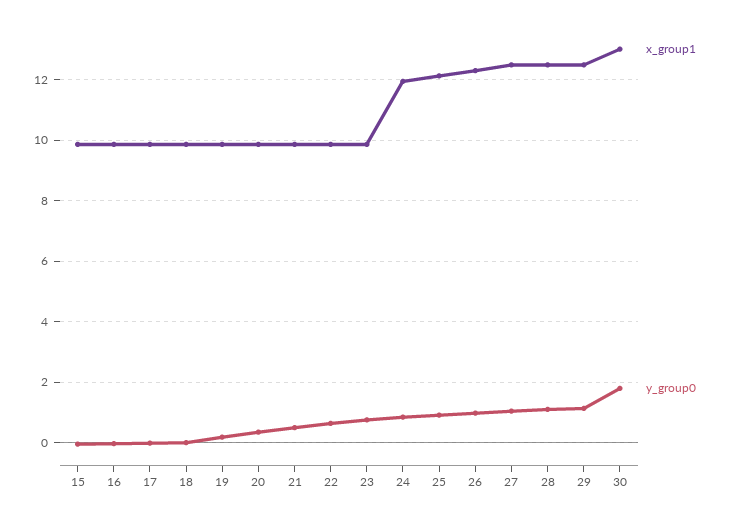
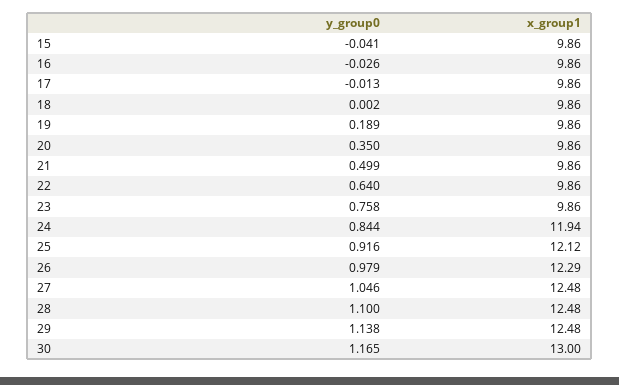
y_group0, 30: 1.8 -> 1.165

